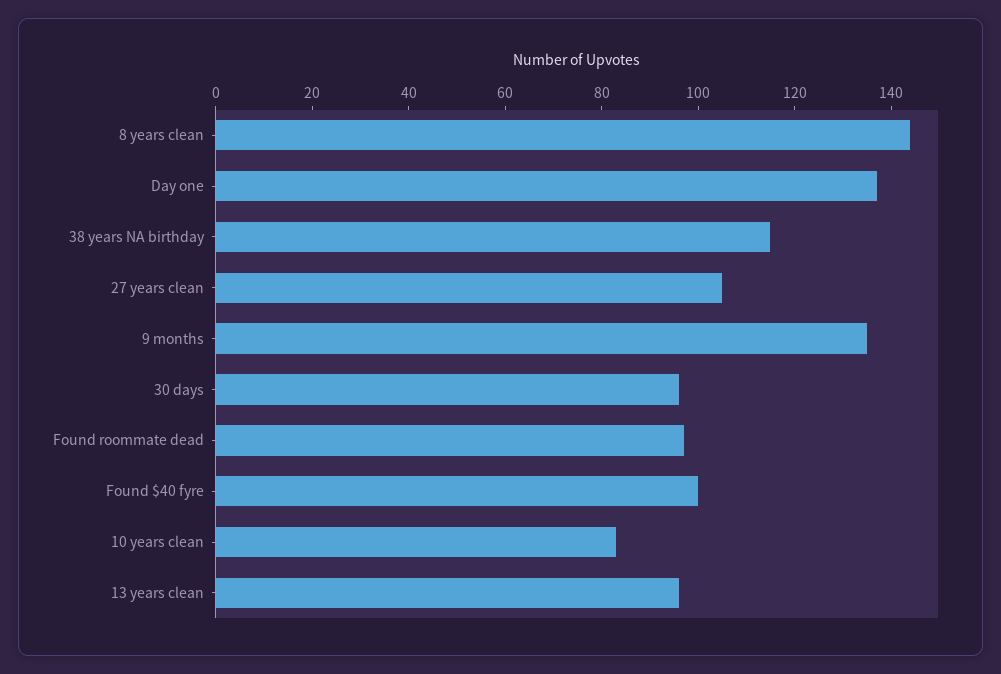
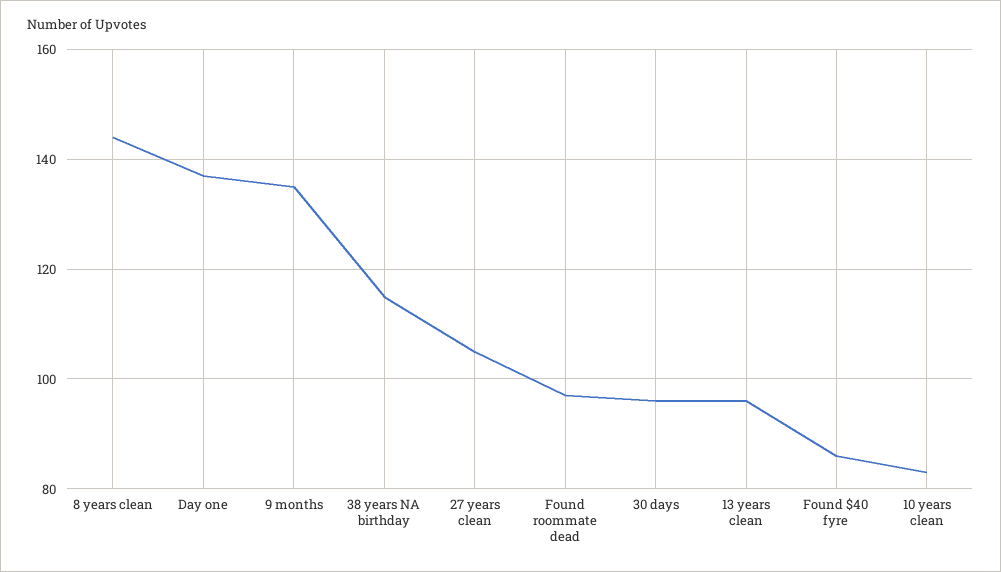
Found $40 fyre: 100 -> 85

